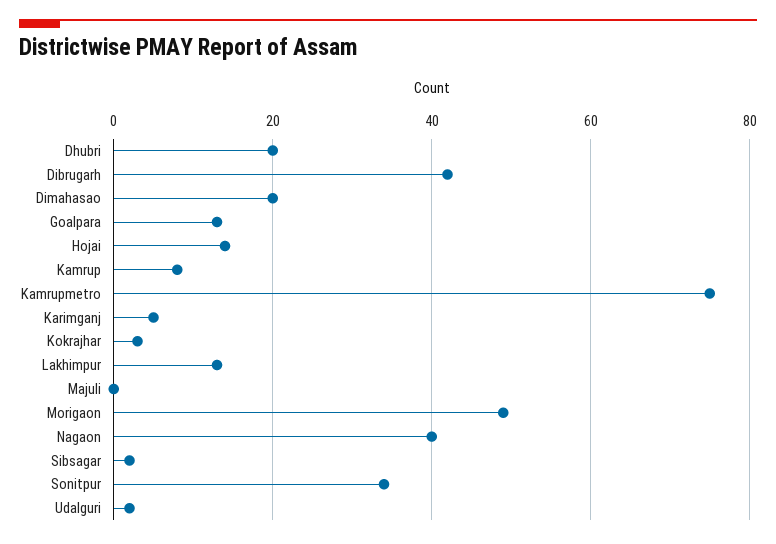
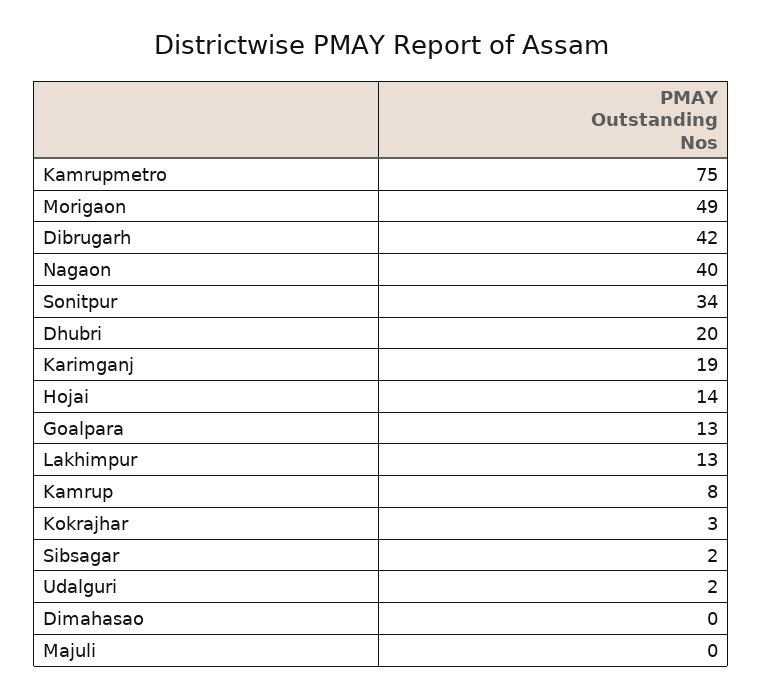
Dimahasao: 20 -> 0
Karimganj: 5 -> 19

